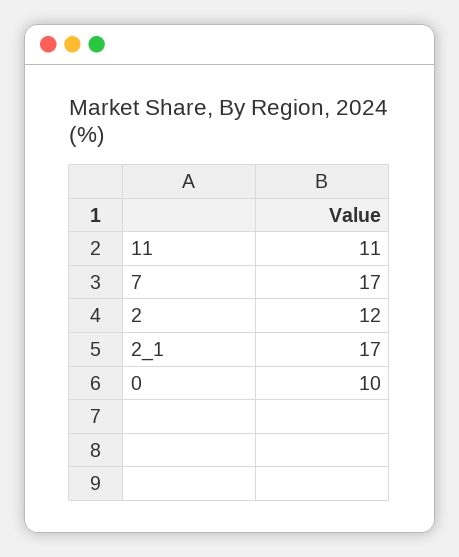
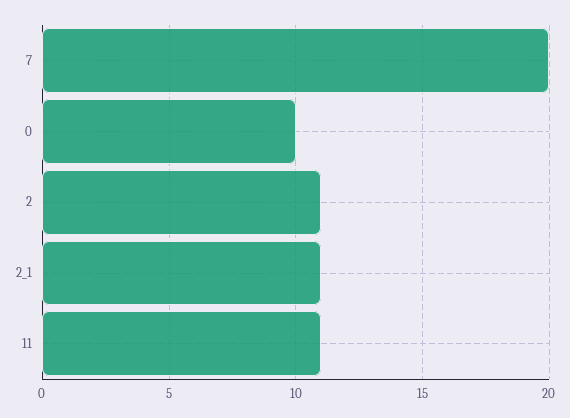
7: 17 -> 20
2: 12 -> 11
2_1: 17 -> 11

